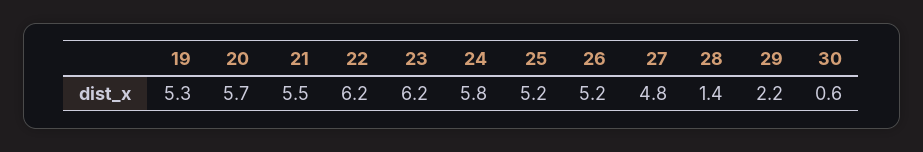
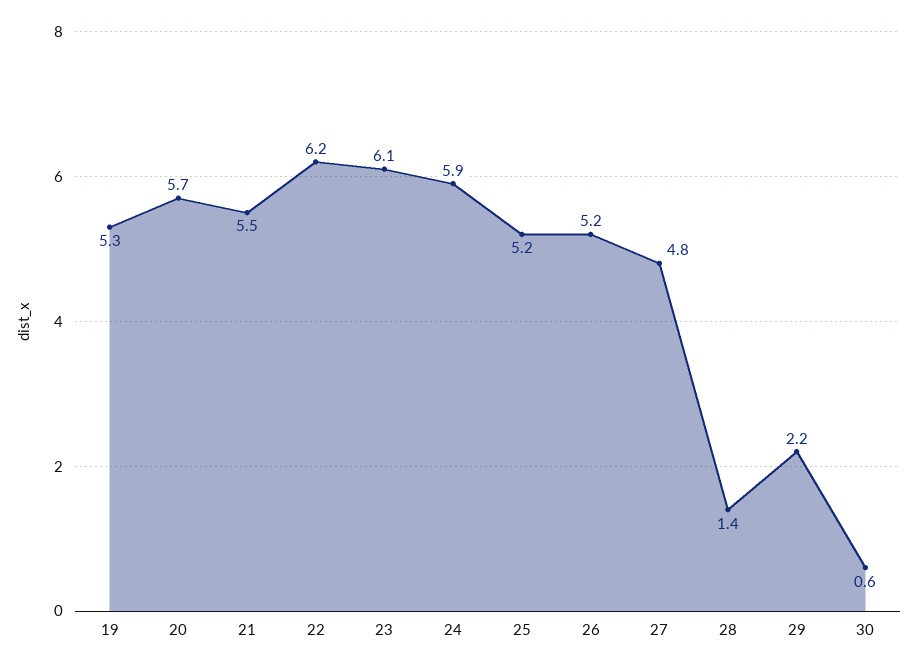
23: 6.2 -> 6.1
24: 5.8 -> 5.9

